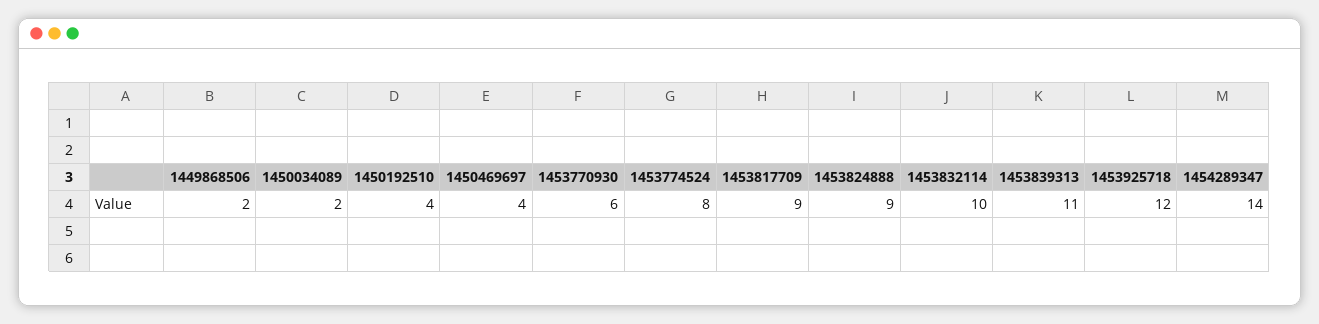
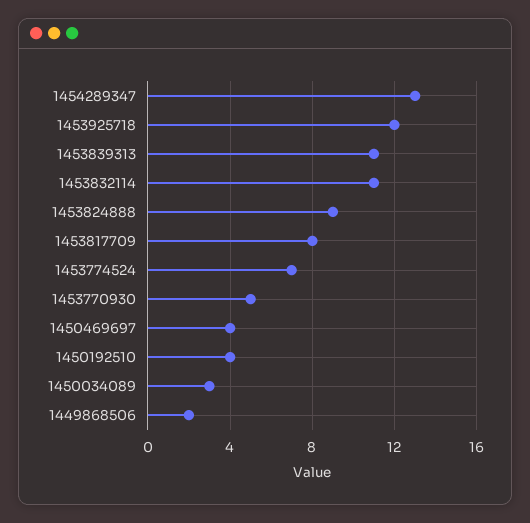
1450034089: 2 -> 3
1453770930: 6 -> 5
1453774524: 8 -> 7
1453817709: 9 -> 8
1453832114: 10 -> 11
1454289347: 14 -> 13

